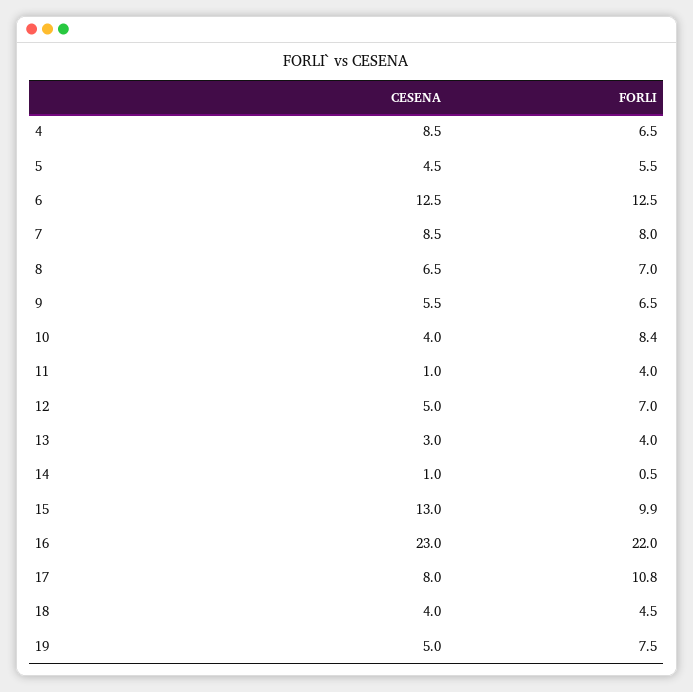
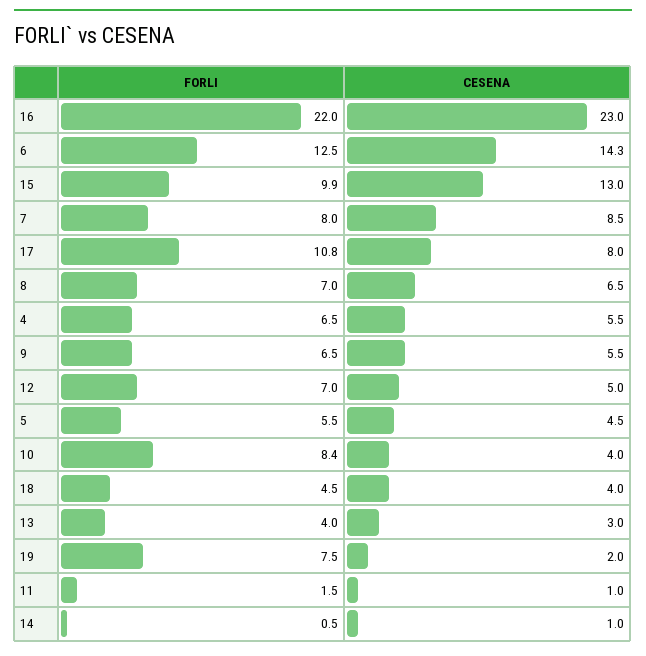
CESENA, 4: 8.5 -> 5.5
CESENA, 6: 12.5 -> 14.3
FORLI, 11: 4 -> 1.5
CESENA, 19: 5 -> 2

